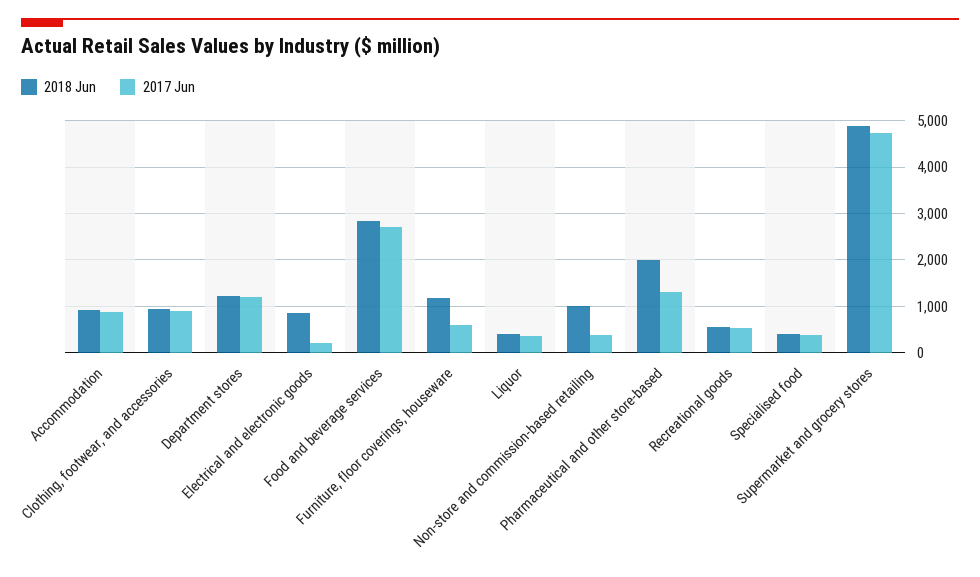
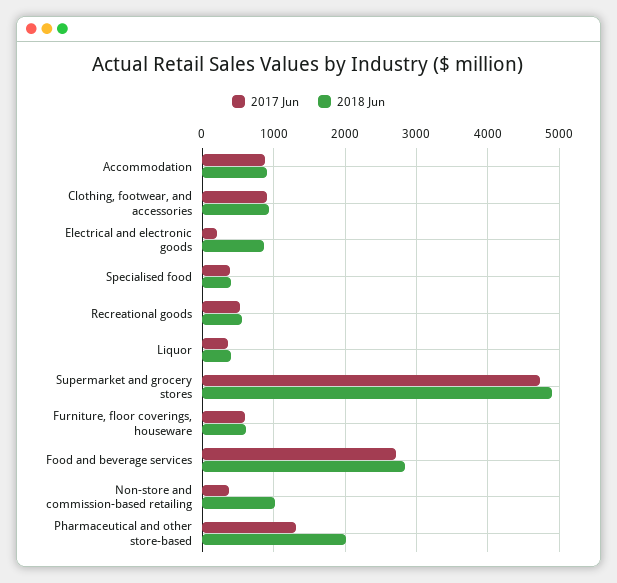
2018 Jun, Department stores: 1200 -> none
2017 Jun, Department stores: 1200 -> none
2018 Jun, Furniture, floor coverings, houseware: 1200 -> 600

